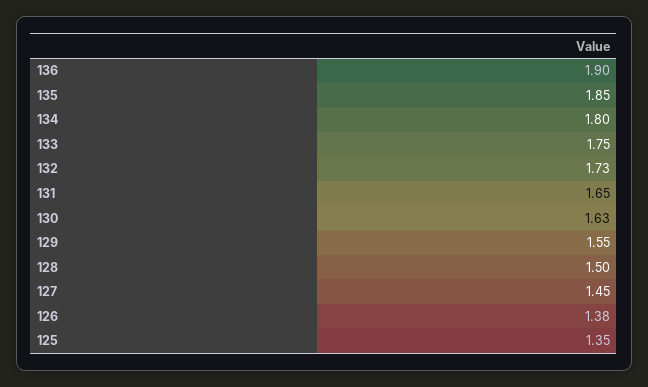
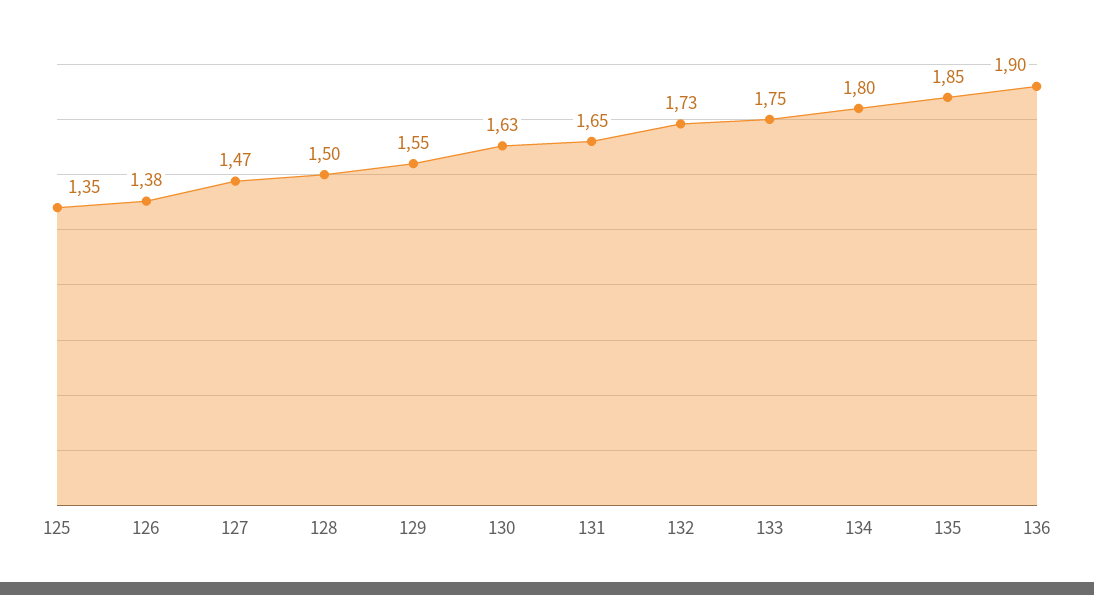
127: 1.45 -> 1.47

